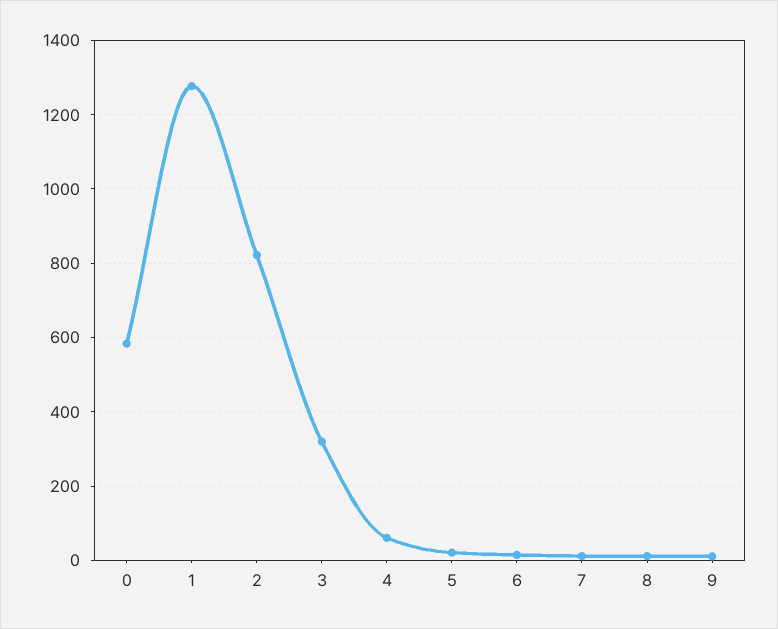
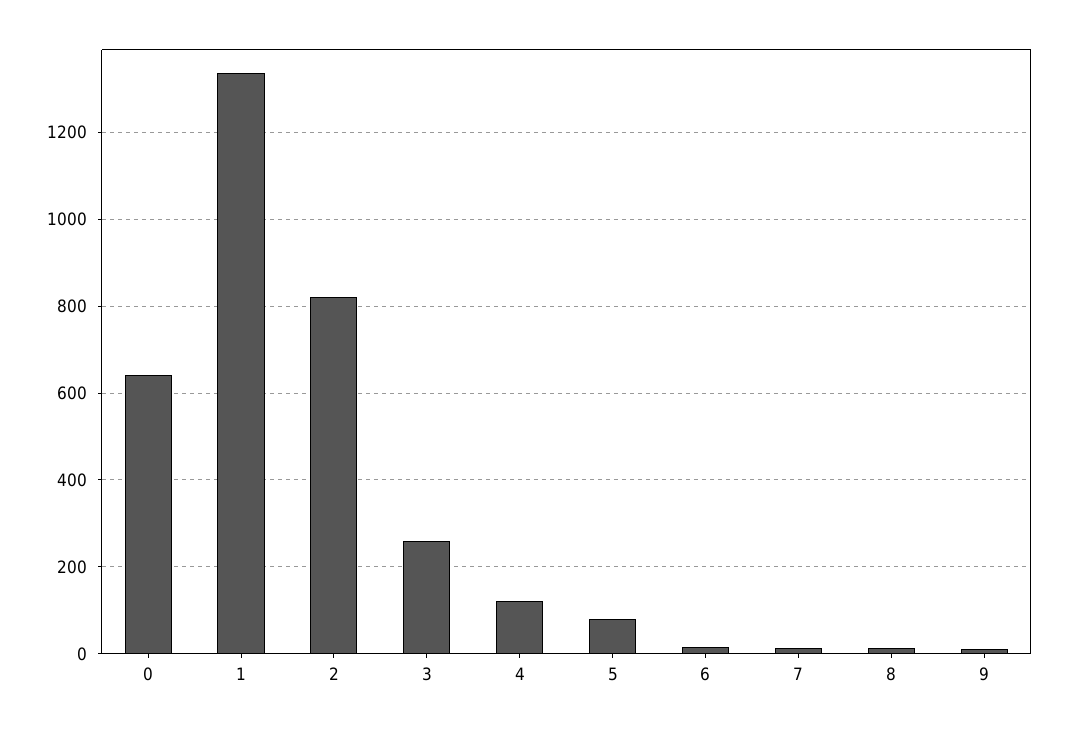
0: 580 -> 640
1: 1280 -> 1340
3: 320 -> 260
4: 60 -> 120
5: 20 -> 80

